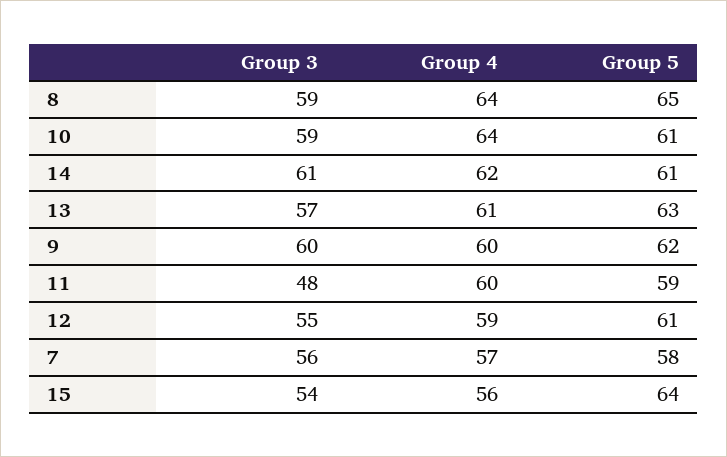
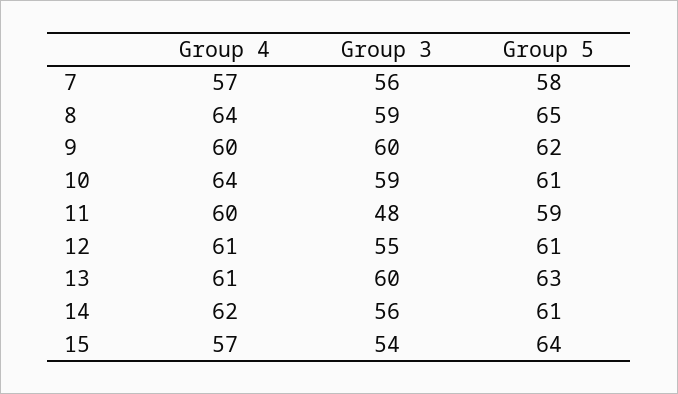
Group 3, 14: 61 -> 56
Group 3, 13: 57 -> 60
Group 4, 12: 59 -> 61
Group 4, 15: 56 -> 57

